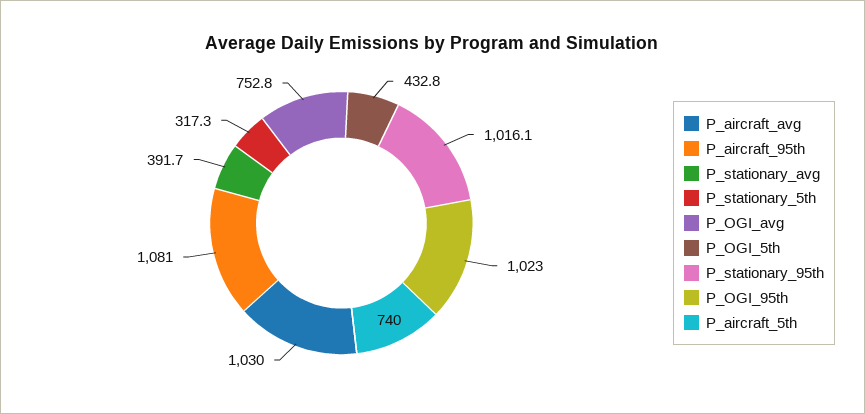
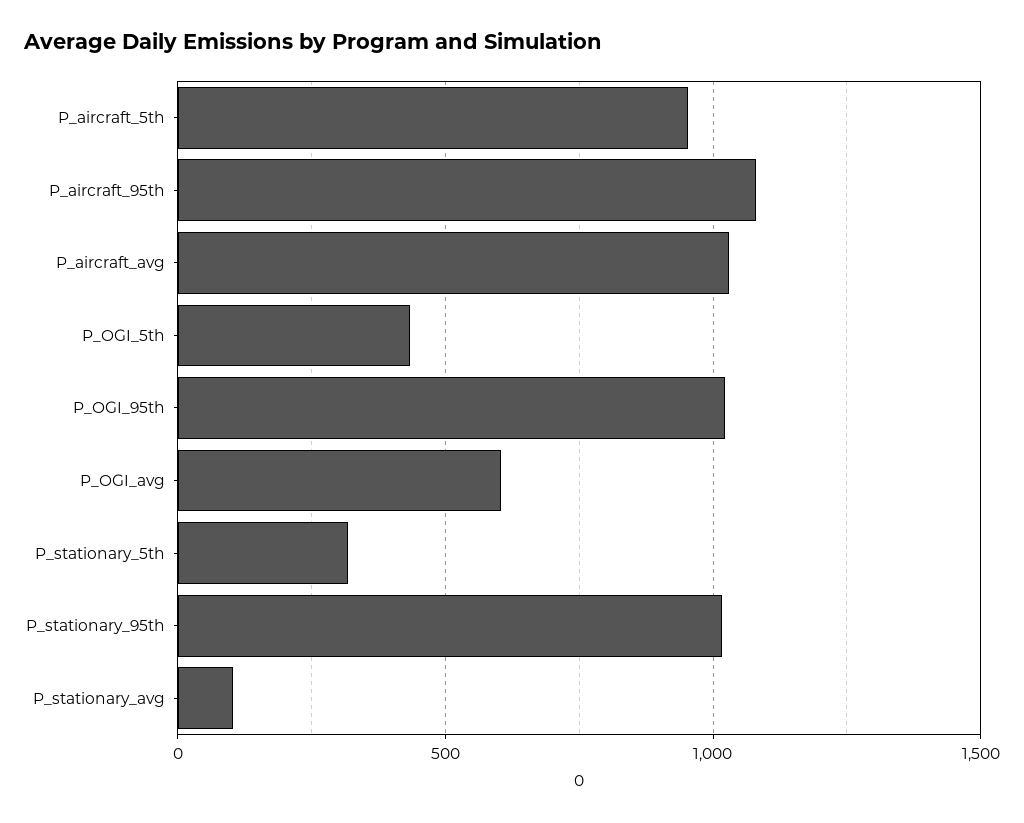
P_stationary_avg: 391.7 -> 100
P_OGI_avg: 752.8 -> 600
P_aircraft_5th: 740 -> 950

